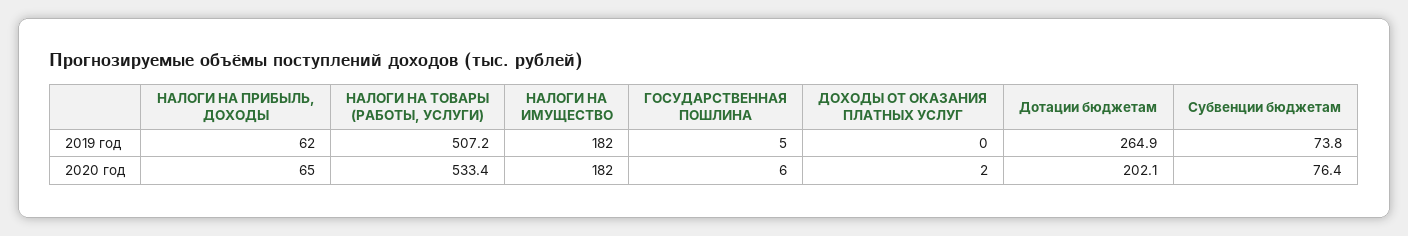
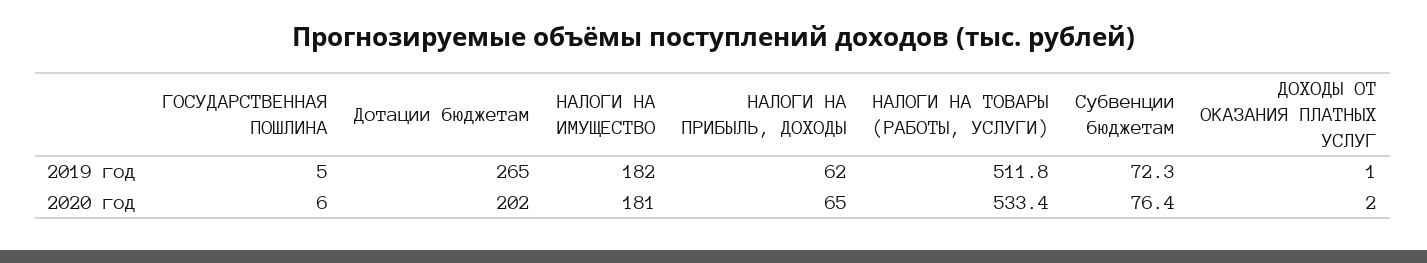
НАЛОГИ НА ТОВАРЫ (РАБОТЫ, УСЛУГИ), 2019 год: 507.2 -> 511.8
ДОХОДЫ ОТ ОКАЗАНИЯ ПЛАТНЫХ УСЛУГ, 2019 год: 0 -> 1
Субвенции бюджетам, 2019 год: 73.8 -> 72.3
НАЛОГИ НА ИМУЩЕСТВО, 2020 год: 182 -> 181

